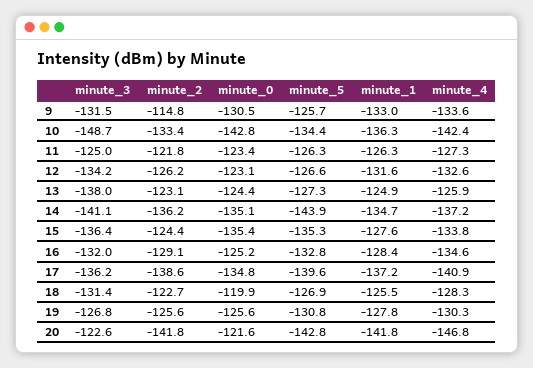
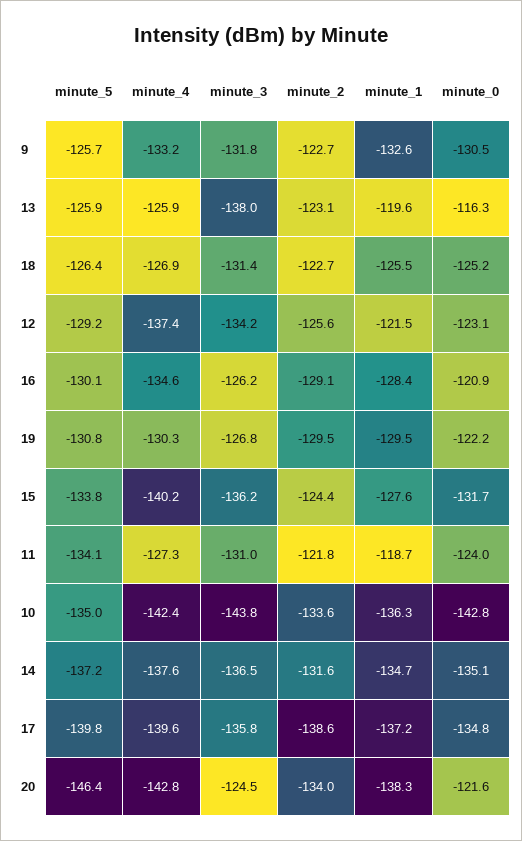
minute_3, 9: -131.5 -> -131.8
minute_2, 9: -114.8 -> -122.7
minute_1, 9: -133 -> -132.6
minute_4, 9: -133.6 -> -133.2
minute_3, 10: -148.7 -> -143.8
minute_2, 10: -133.4 -> -133.6
minute_5, 10: -134.4 -> -135
minute_3, 11: -125 -> -131
minute_0, 11: -123.4 -> -124
minute_5, 11: -126.3 -> -134.1
minute_1, 11: -126.3 -> -118.7
minute_2, 12: -126.2 -> -125.6
minute_5, 12: -126.6 -> -129.2
minute_1, 12: -131.6 -> -121.5
minute_4, 12: -132.6 -> -137.4
minute_0, 13: -124.4 -> -116.3
minute_5, 13: -127.3 -> -125.9
minute_1, 13: -124.9 -> -119.6
minute_3, 14: -141.1 -> -136.5
minute_2, 14: -136.2 -> -131.6
minute_5, 14: -143.9 -> -137.2
minute_4, 14: -137.2 -> -137.6
minute_3, 15: -136.4 -> -136.2
minute_0, 15: -135.4 -> -131.7
minute_5, 15: -135.3 -> -133.8
minute_4, 15: -133.8 -> -140.2
minute_3, 16: -132 -> -126.2
minute_0, 16: -125.2 -> -120.9
minute_5, 16: -132.8 -> -130.1
minute_3, 17: -136.2 -> -135.8
minute_5, 17: -139.6 -> -139.8
minute_4, 17: -140.9 -> -139.6
minute_0, 18: -119.9 -> -125.2
minute_5, 18: -126.9 -> -126.4
minute_4, 18: -128.3 -> -126.9
minute_2, 19: -125.6 -> -129.5
minute_0, 19: -125.6 -> -122.2
minute_1, 19: -127.8 -> -129.5
minute_3, 20: -122.6 -> -124.5
minute_2, 20: -141.8 -> -134
minute_5, 20: -142.8 -> -146.4
minute_1, 20: -141.8 -> -138.3
minute_4, 20: -146.8 -> -142.8

